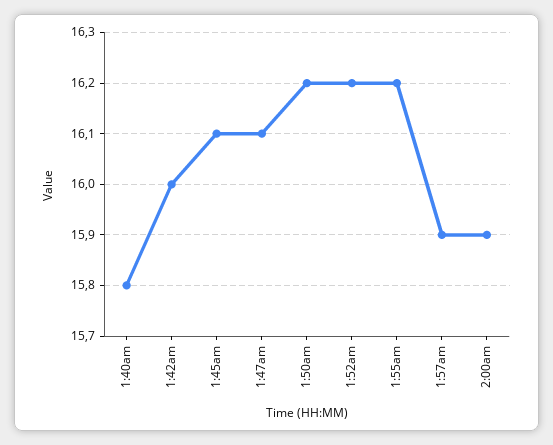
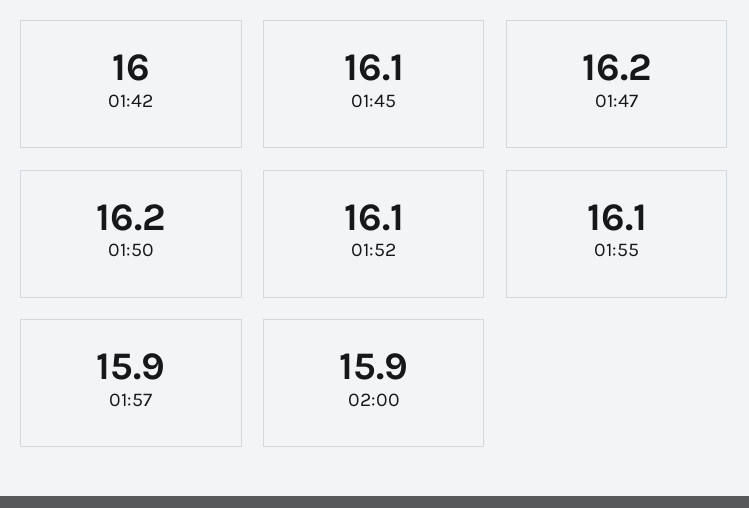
1:40am: 15.8 -> none
1:47am: 16.1 -> 16.2
1:52am: 16.2 -> 16.1
1:55am: 16.2 -> 16.1

